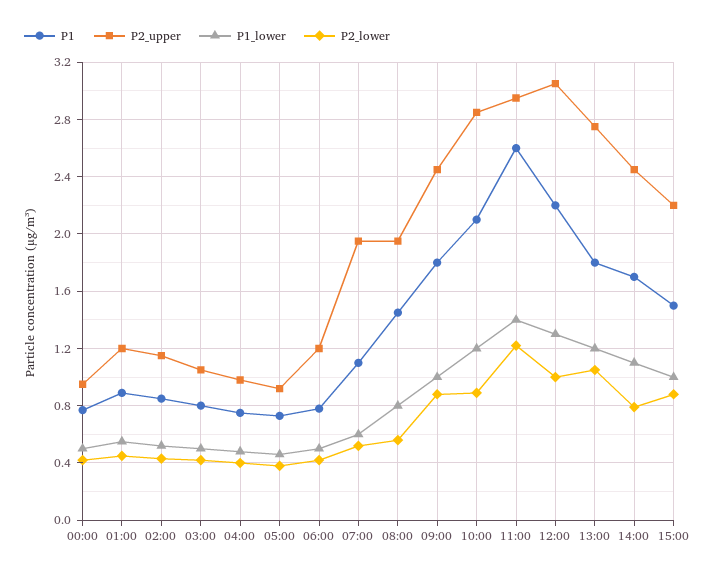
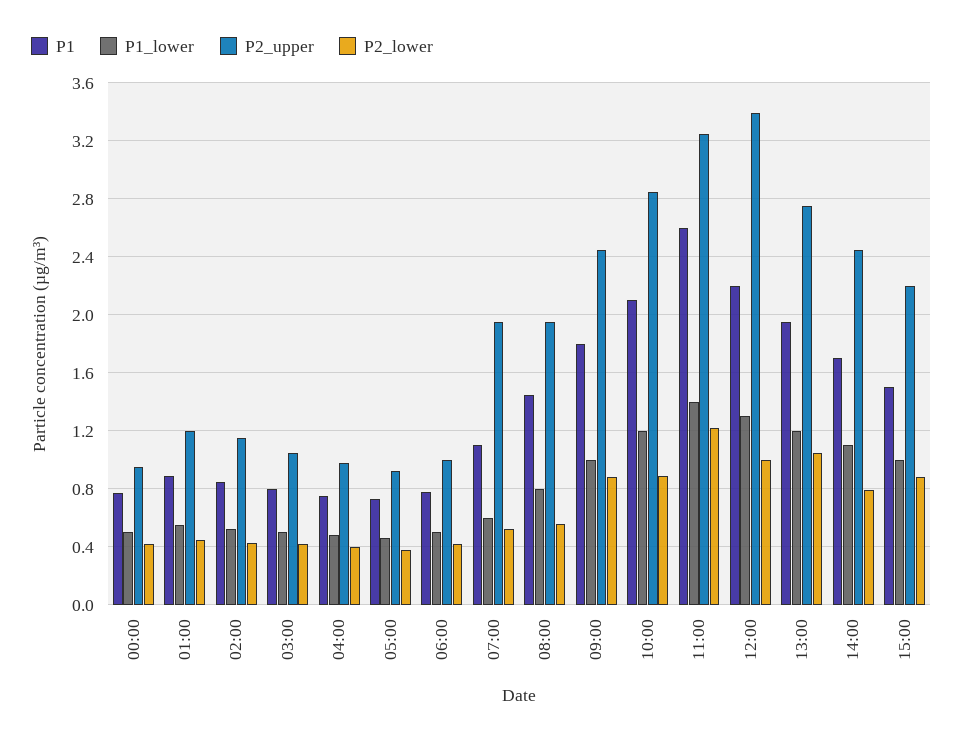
P2_upper, 06:00: 1.2 -> 1
P2_upper, 11:00: 2.95 -> 3.25
P2_upper, 12:00: 3.05 -> 3.4
P1, 13:00: 1.8 -> 1.95

